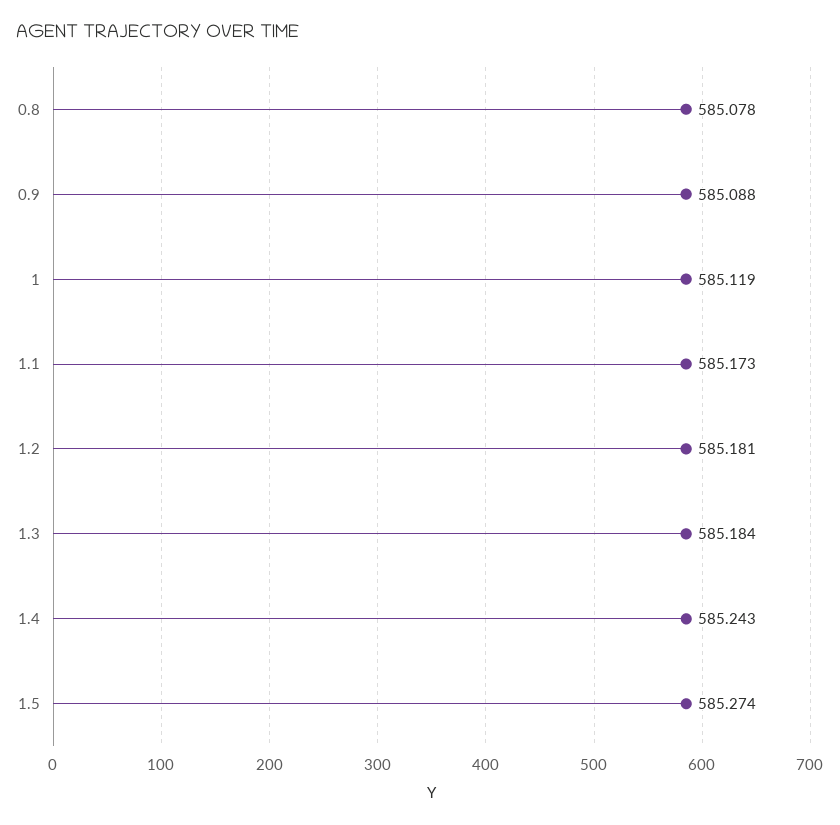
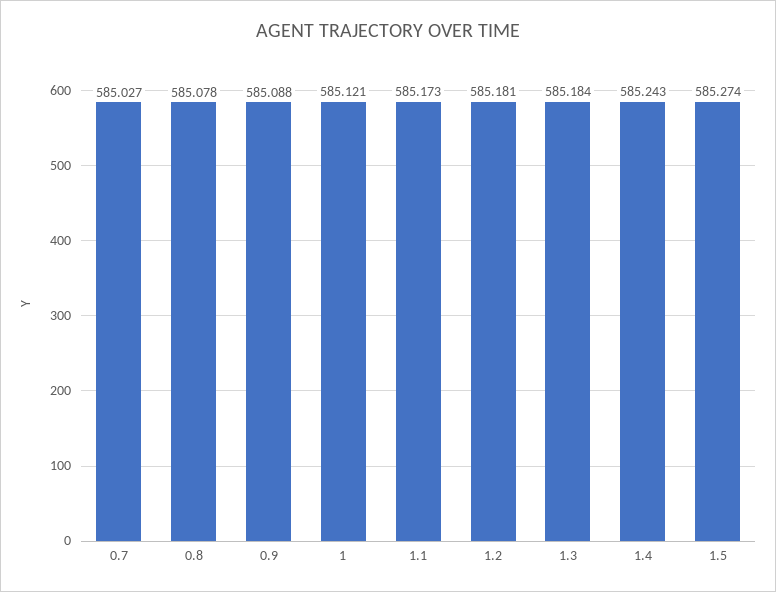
1: 585.119 -> 585.121
0.7: none -> 585.027

